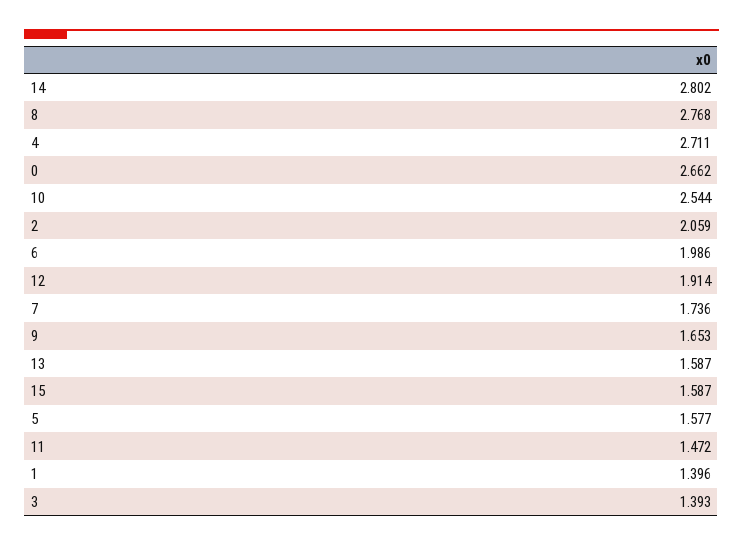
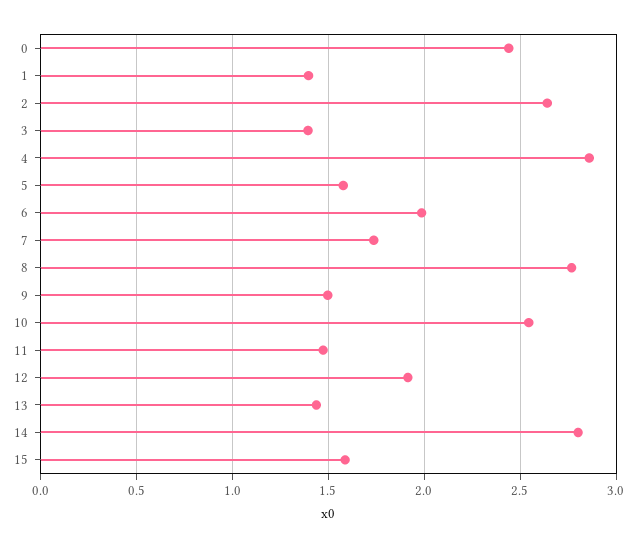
4: 2.711 -> 2.85
0: 2.662 -> 2.45
2: 2.059 -> 2.65
9: 1.653 -> 1.5
13: 1.587 -> 1.45

